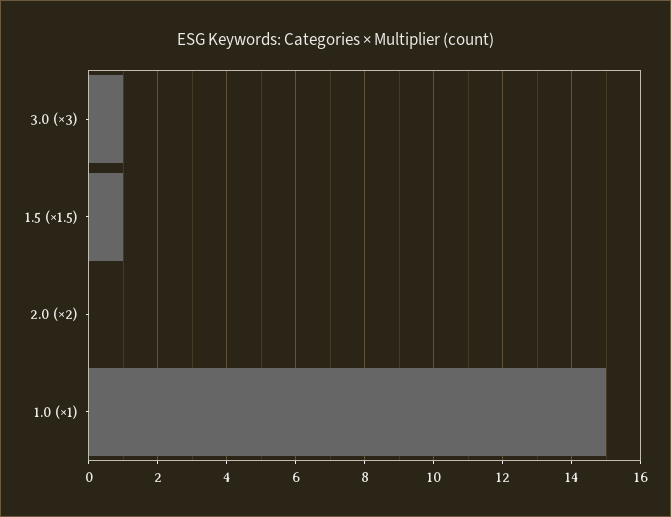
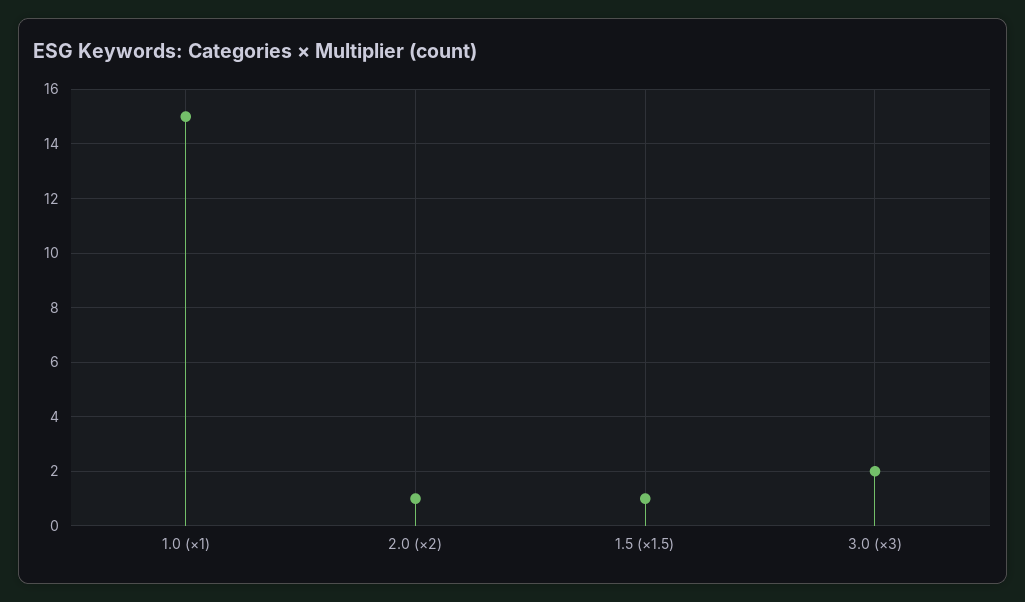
3.0 (×3): 1 -> 2
2.0 (×2): 0 -> 1

